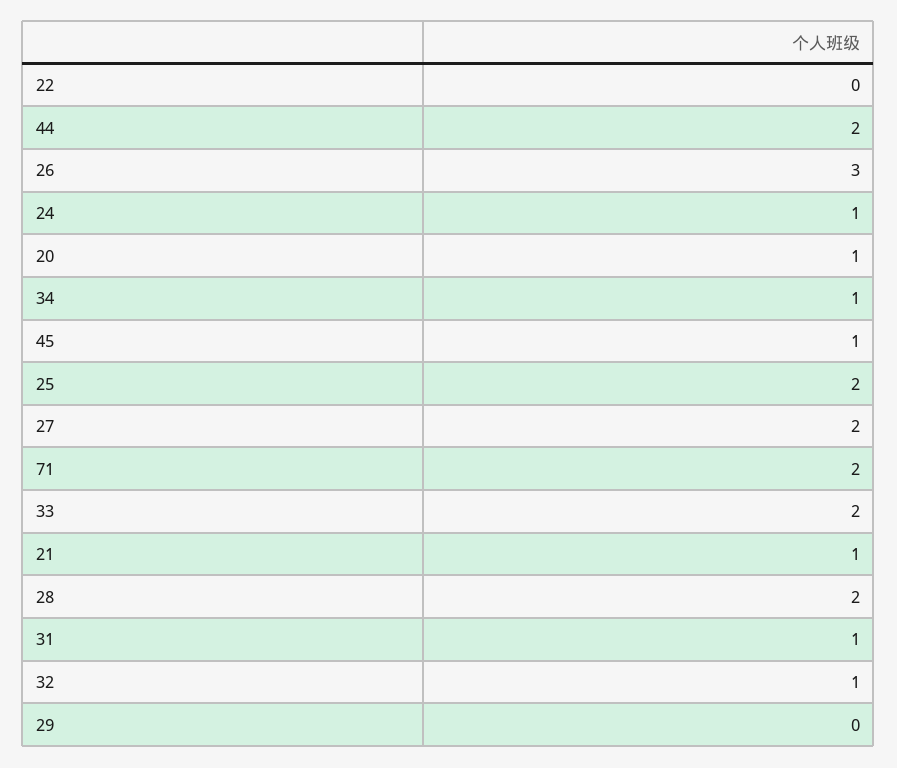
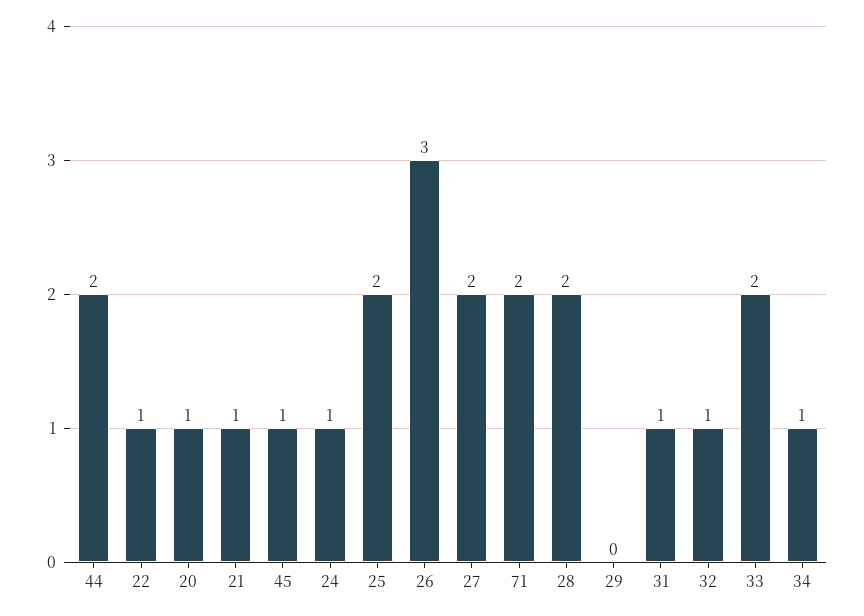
22: 0 -> 1

